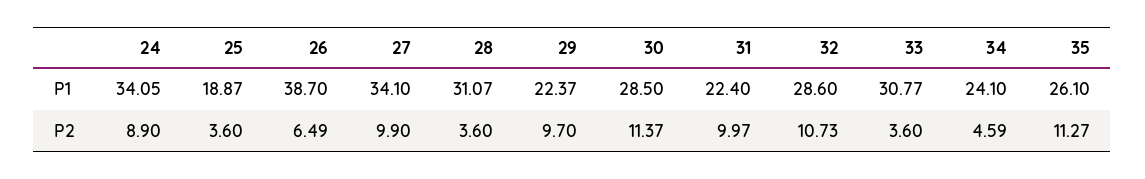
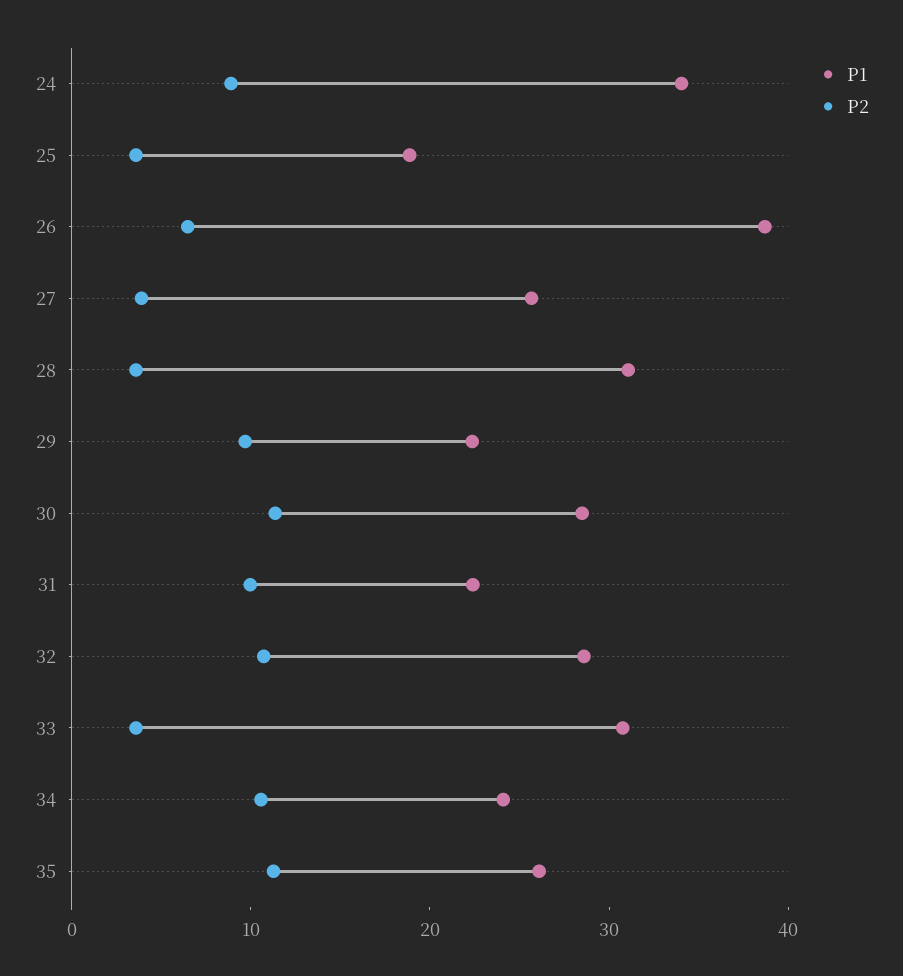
P1, 27: 34.1 -> 26
P2, 27: 9.9 -> 4
P2, 34: 4.59 -> 10

